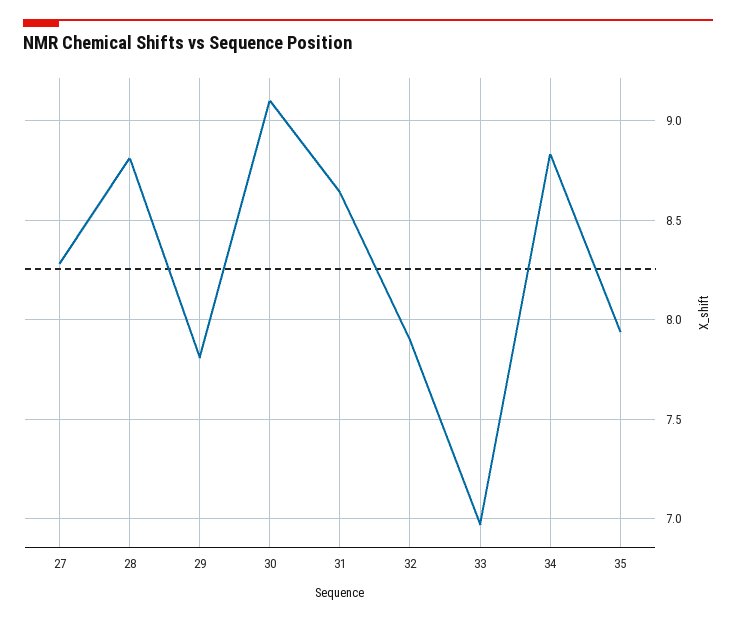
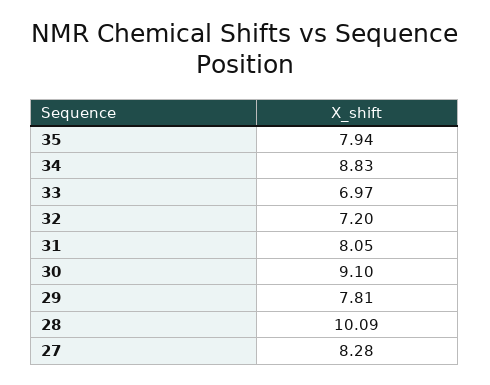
28: 8.8 -> 10.09
31: 8.65 -> 8.05
32: 7.9 -> 7.2

